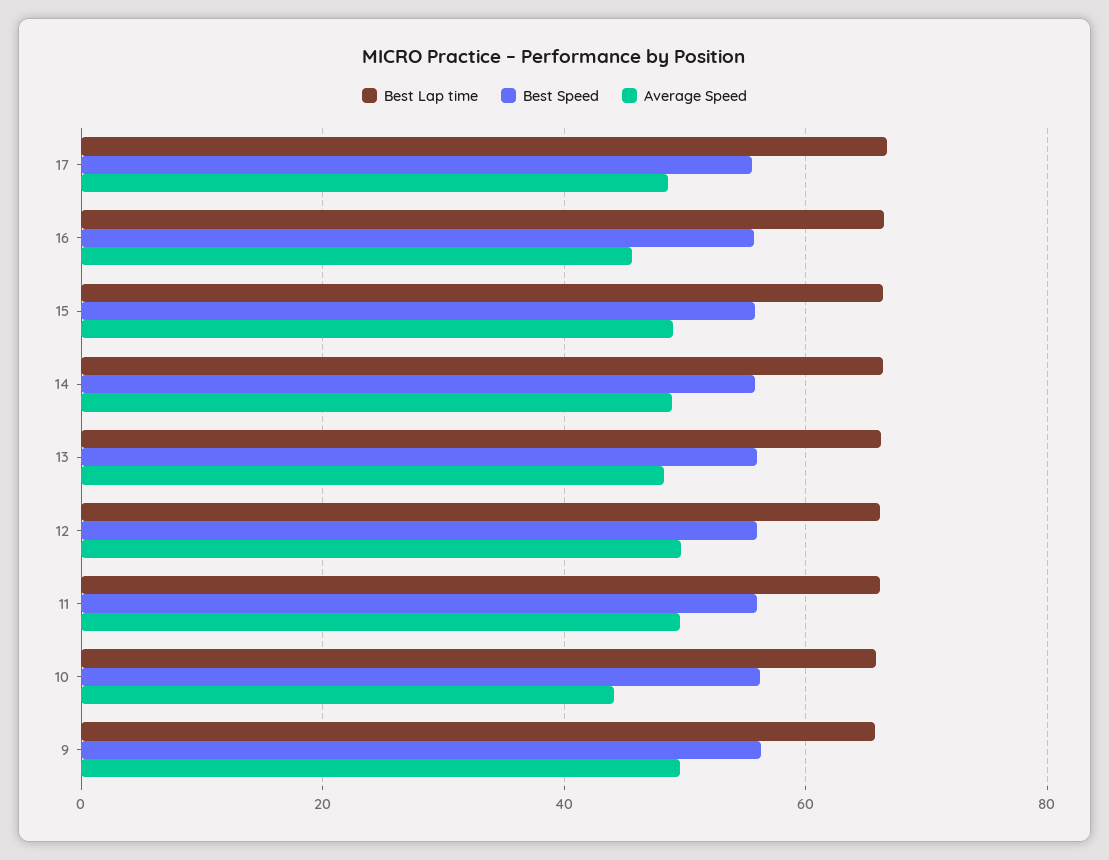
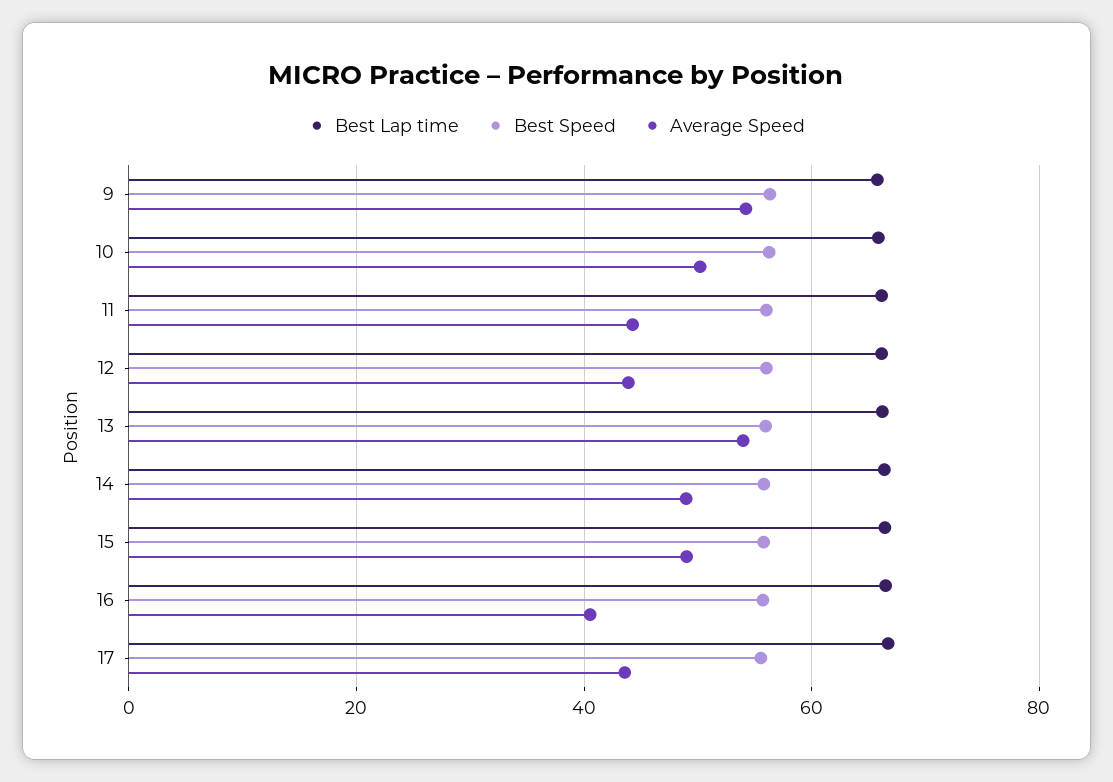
Average Speed, 17: 48 -> 44
Average Speed, 16: 46 -> 40
Average Speed, 13: 48 -> 54
Average Speed, 12: 50 -> 44
Average Speed, 11: 50 -> 44
Average Speed, 10: 44 -> 50
Average Speed, 9: 50 -> 54

